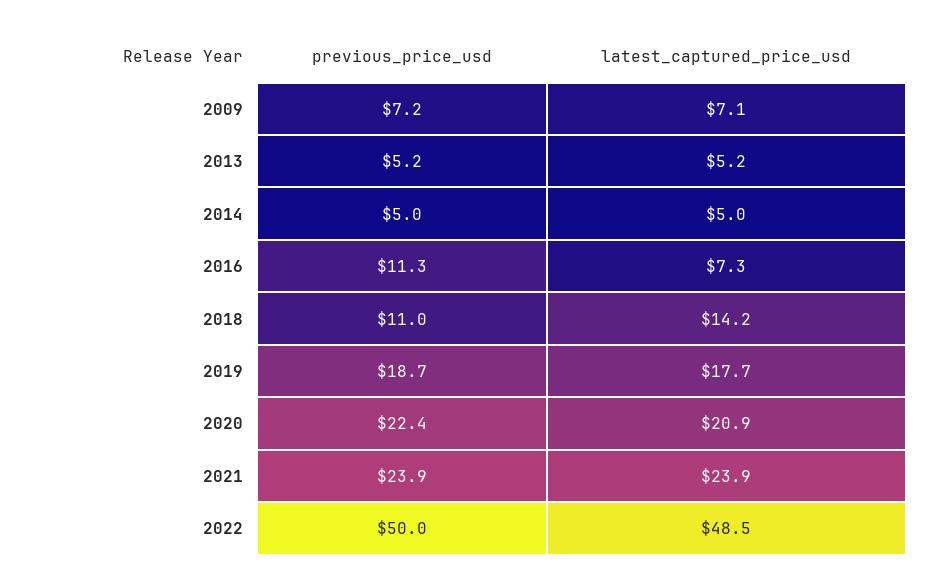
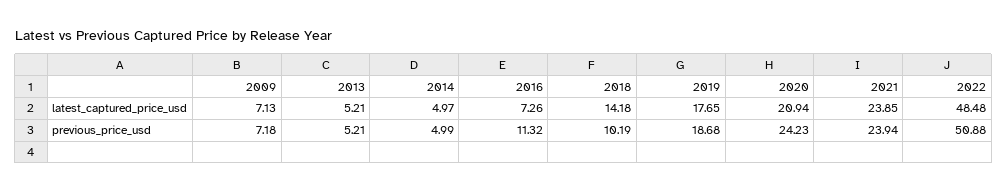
previous_price_usd, 2018: 11 -> 10.19
previous_price_usd, 2020: 22.4 -> 24.23
previous_price_usd, 2022: 50 -> 50.88

